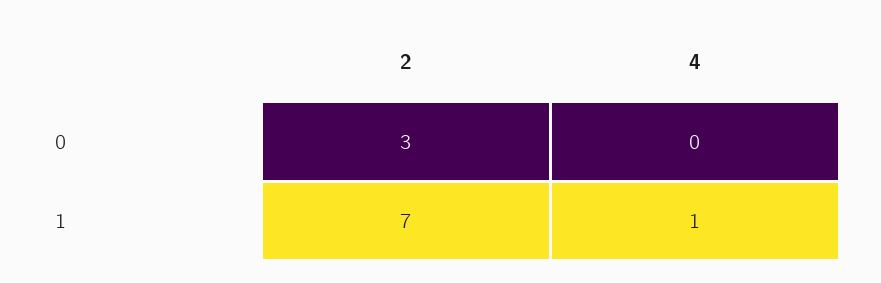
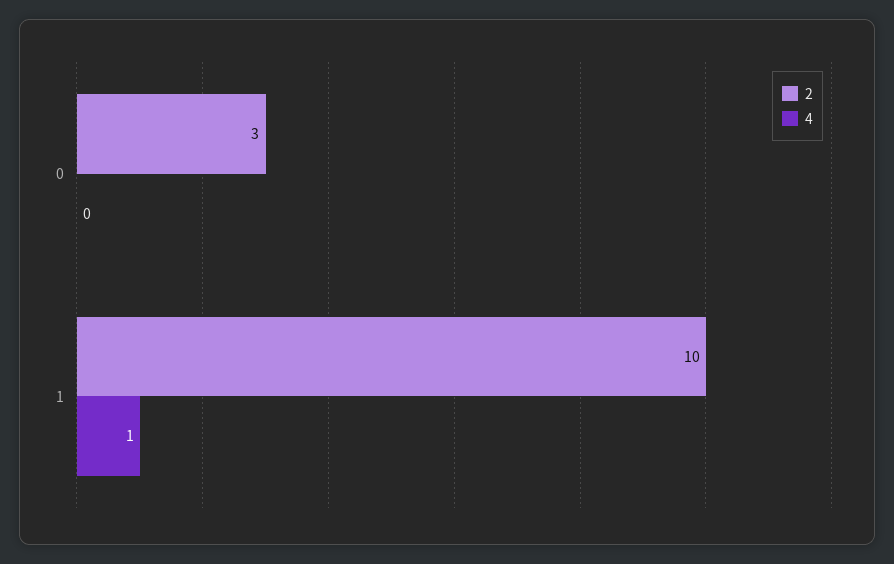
2, 1: 7 -> 10

